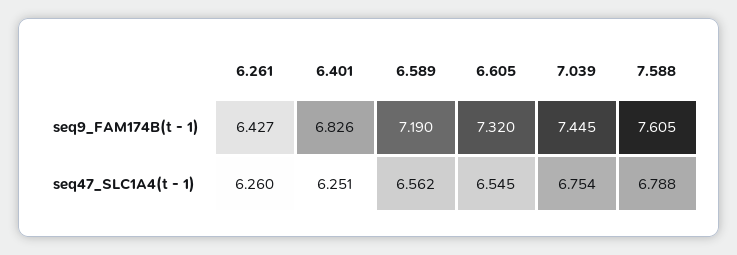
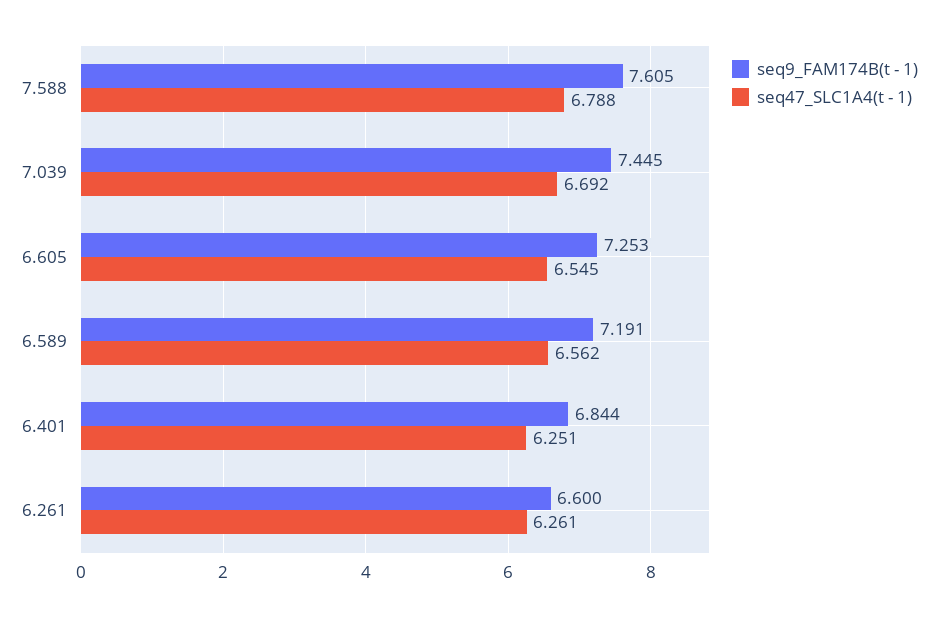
seq9_FAM174B(t - 1), 6.261: 6.427 -> 6.6
seq9_FAM174B(t - 1), 6.401: 6.826 -> 6.844
seq9_FAM174B(t - 1), 6.589: 7.19 -> 7.191
seq9_FAM174B(t - 1), 6.605: 7.32 -> 7.253
seq47_SLC1A4(t - 1), 6.261: 6.26 -> 6.261
seq47_SLC1A4(t - 1), 7.039: 6.754 -> 6.692

